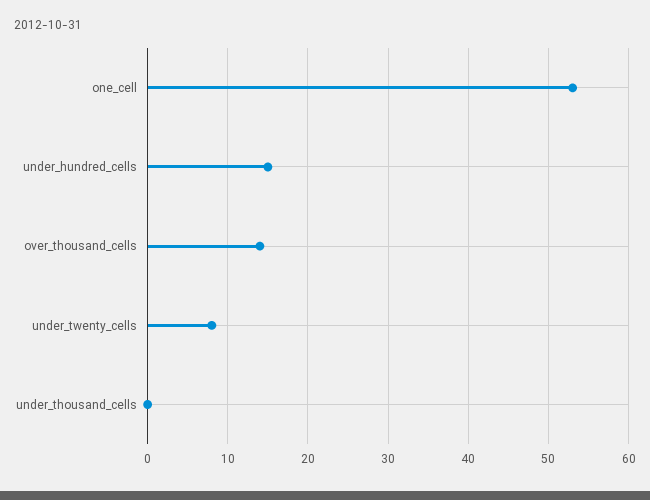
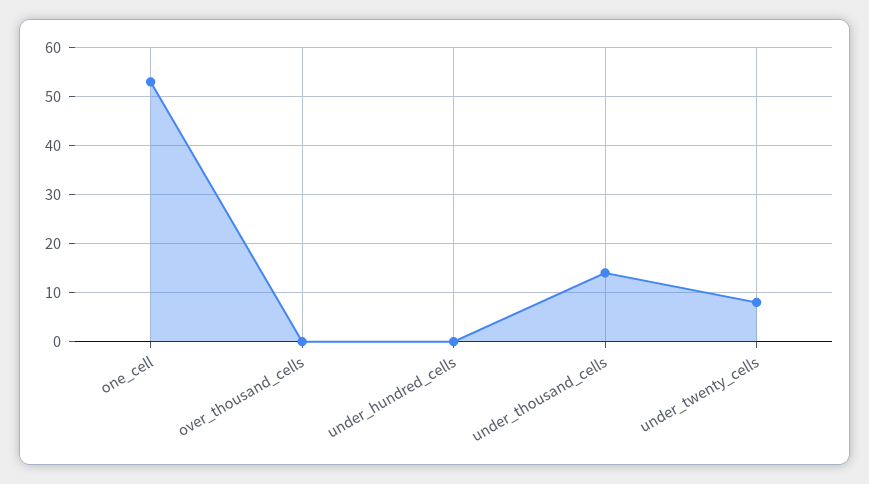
under_hundred_cells: 15 -> 0
over_thousand_cells: 14 -> 0
under_thousand_cells: 0 -> 15

